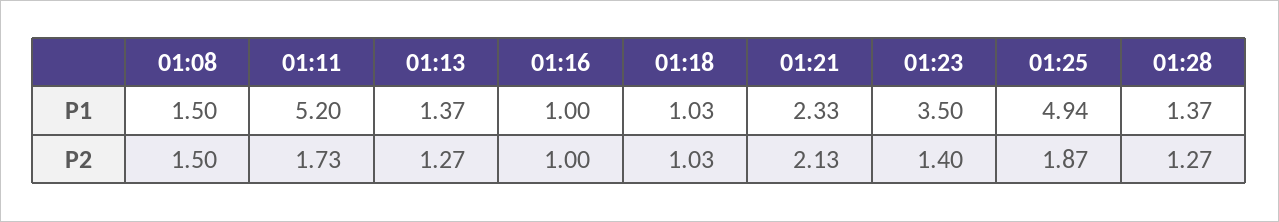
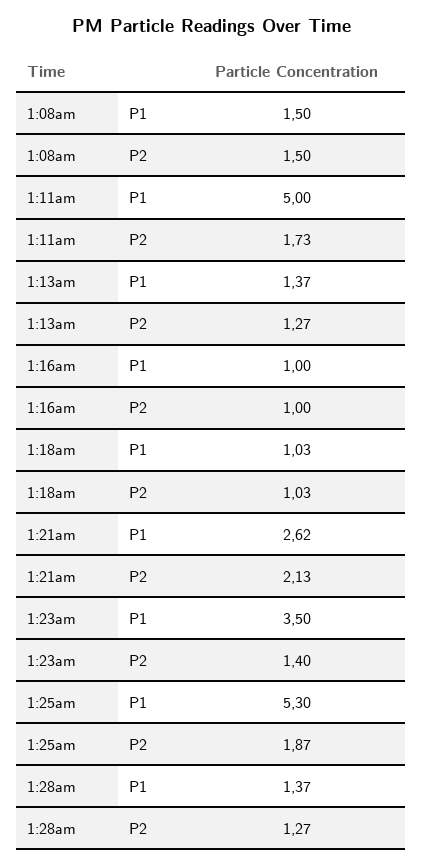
01:11, P1: 5.2 -> 5
01:21, P1: 2.33 -> 2.62
01:25, P1: 4.94 -> 5.3

